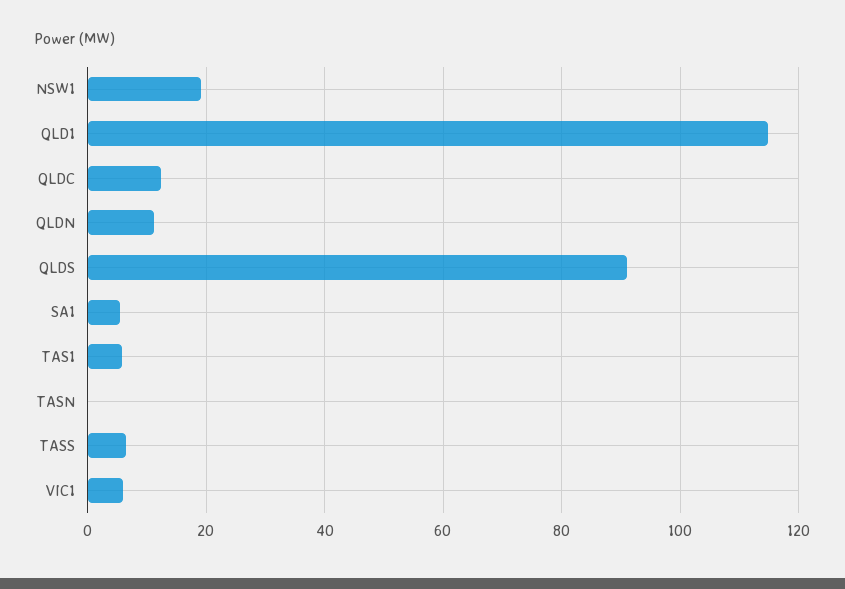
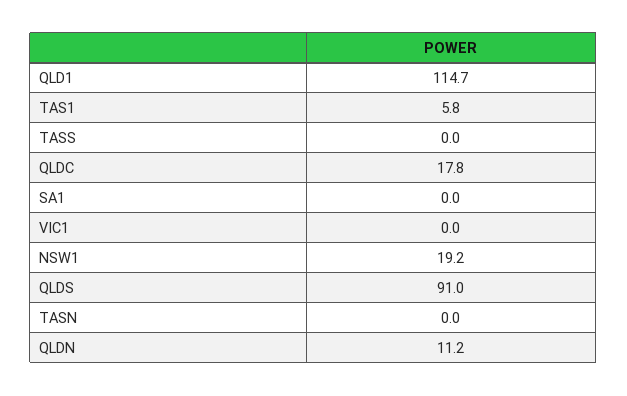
QLDC: 12 -> 17.8
SA1: 6 -> 0
TASS: 6 -> 0
VIC1: 6 -> 0

